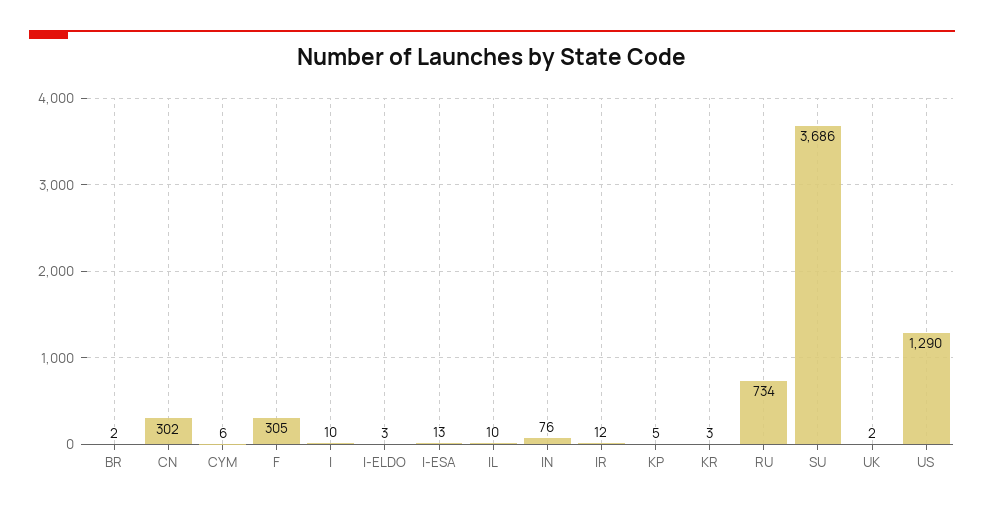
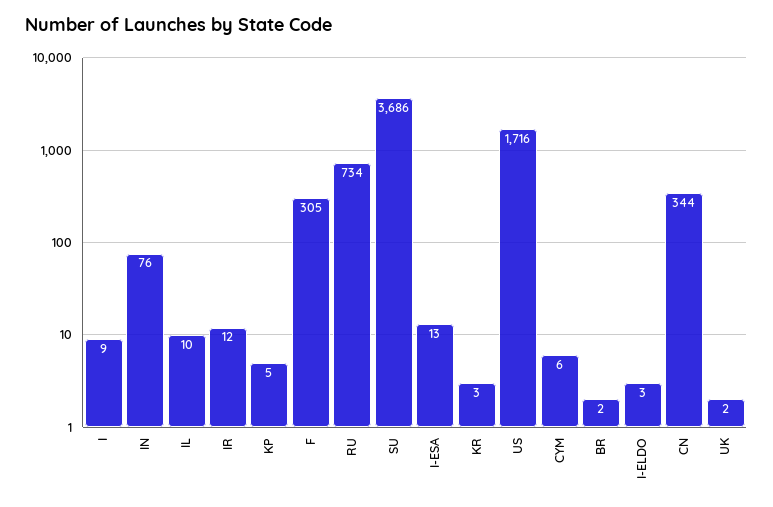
CN: 302 -> 344
I: 10 -> 9
US: 1290 -> 1716

